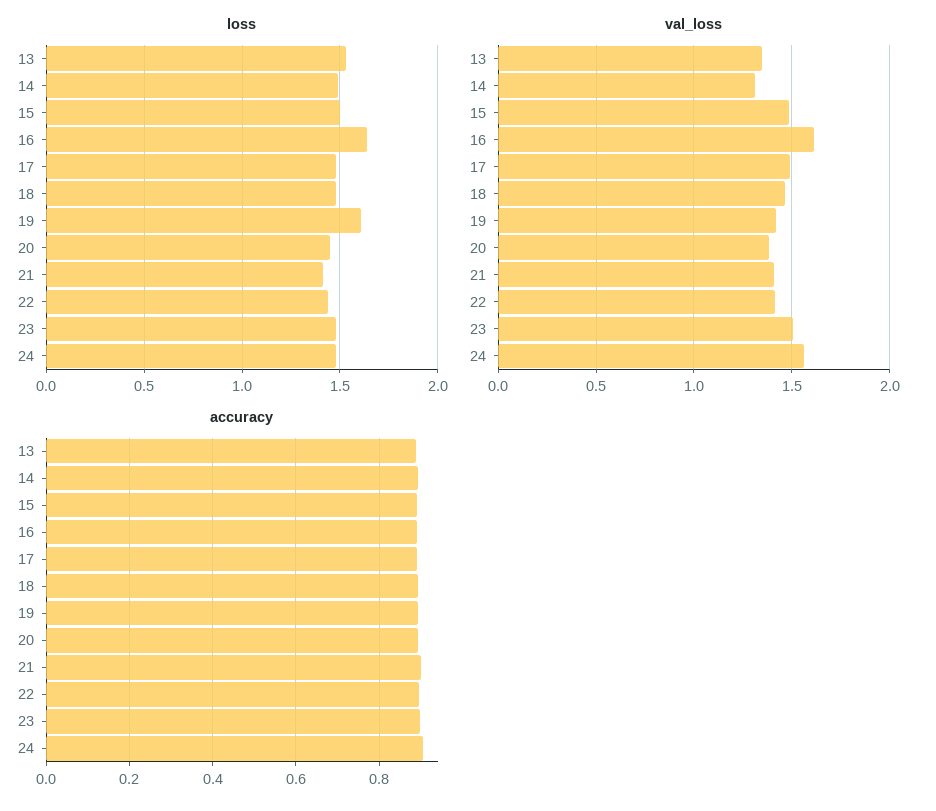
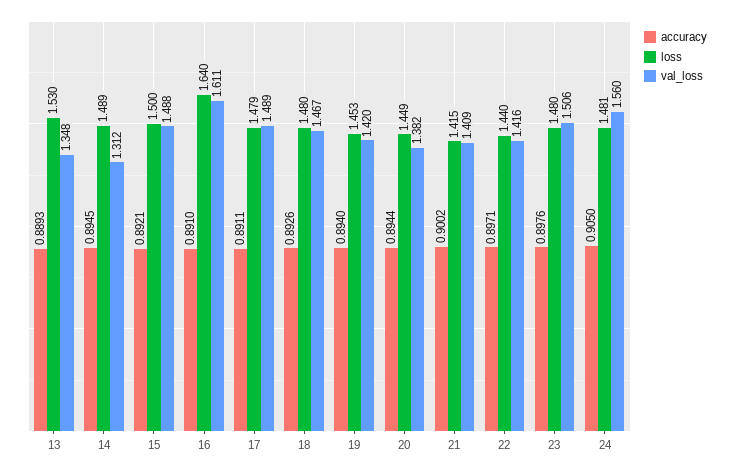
loss, 19: 1.6 -> 1.453

